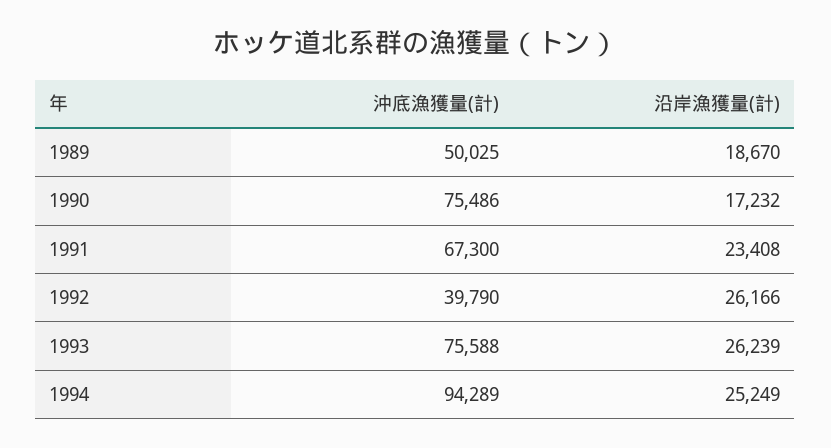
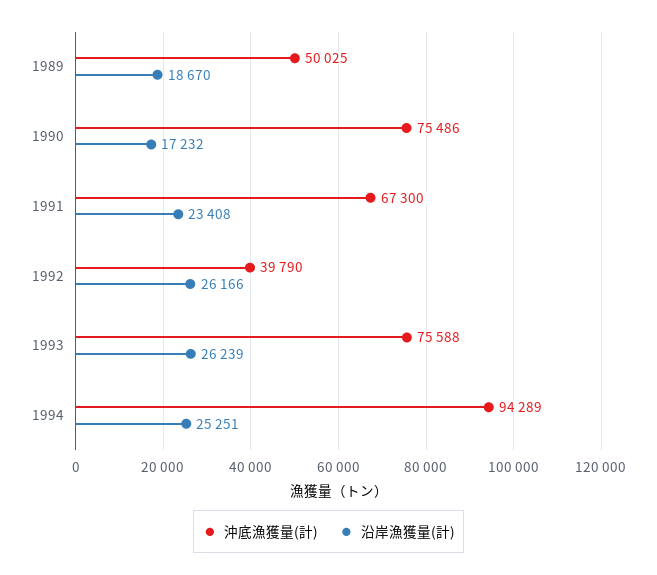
沿岸漁獲量(計), 1994: 25249 -> 25251

